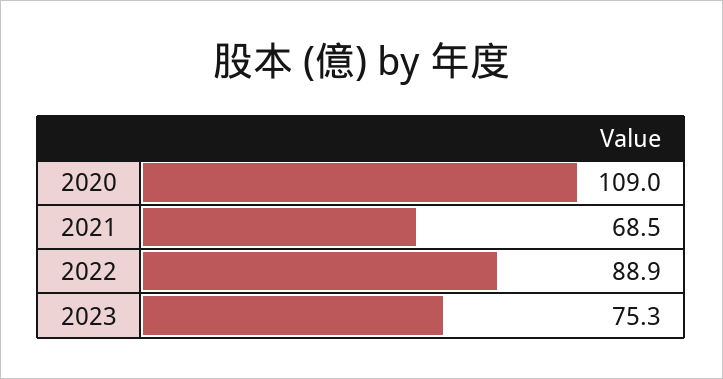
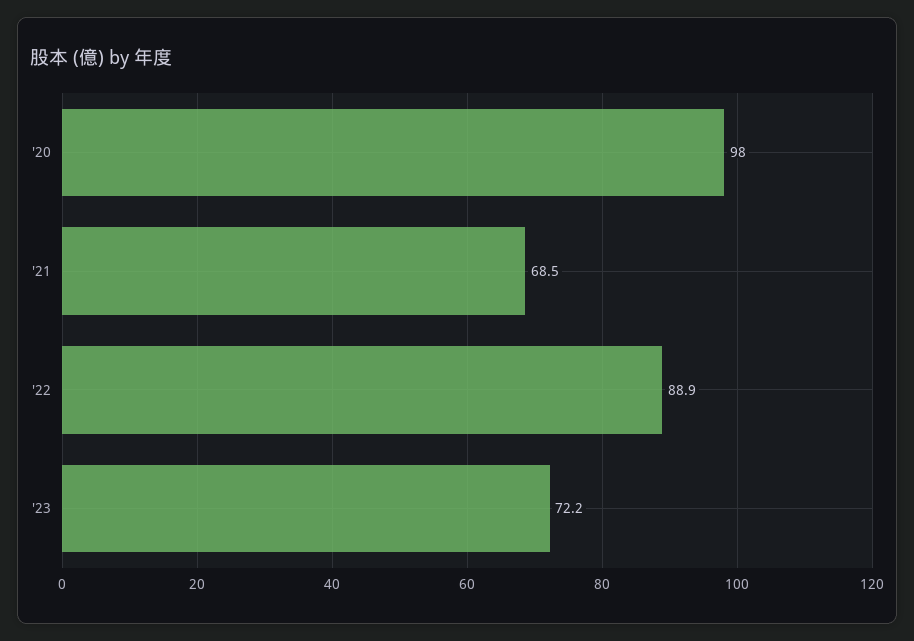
2020: 109 -> 98
2023: 75.3 -> 72.2

